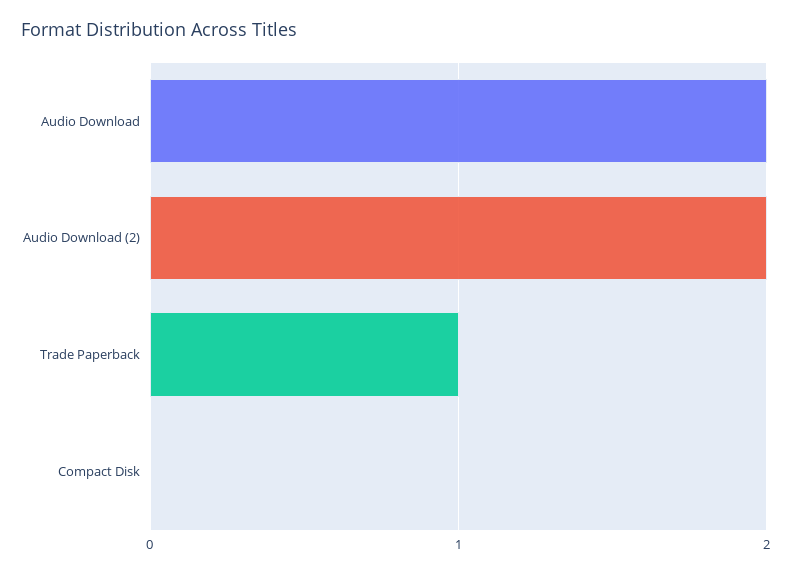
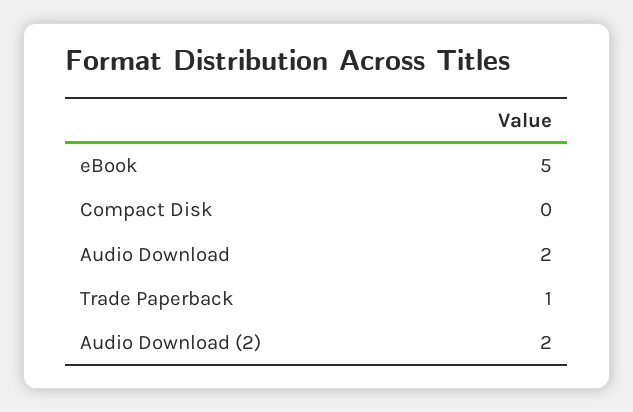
eBook: none -> 5

